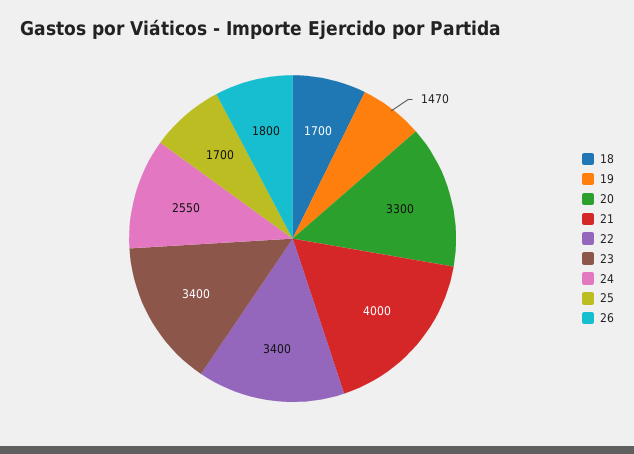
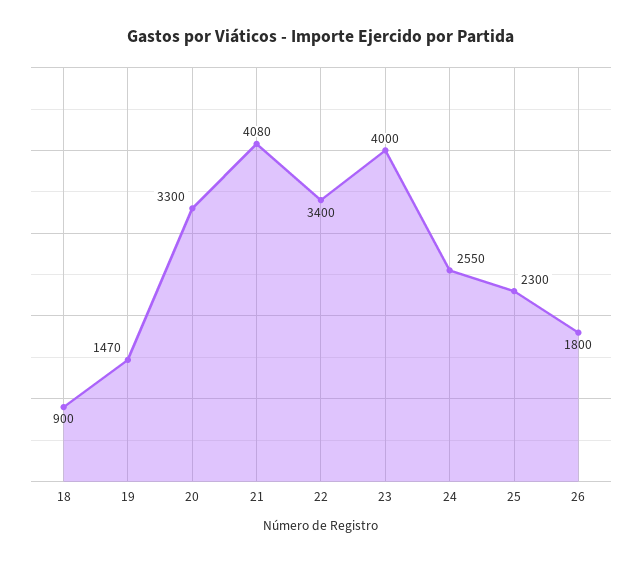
18: 1700 -> 900
21: 4000 -> 4080
23: 3400 -> 4000
25: 1700 -> 2300

